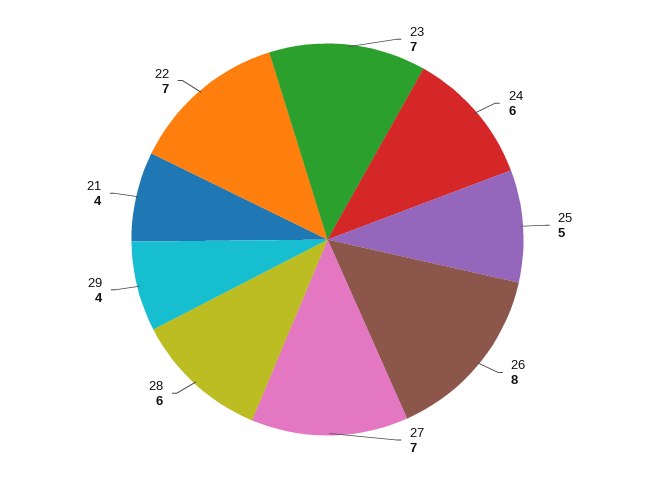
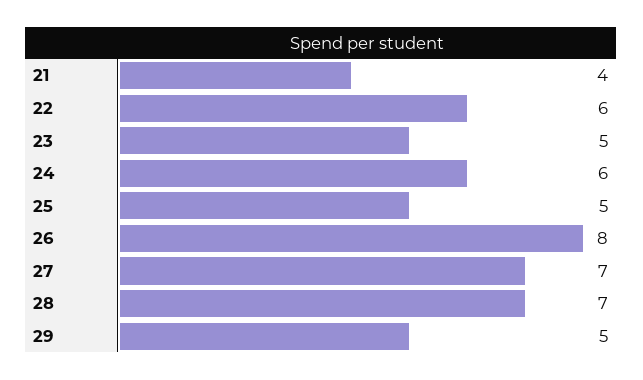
23: 7 -> 5
28: 6 -> 7
29: 4 -> 5
22: 7 -> 6

